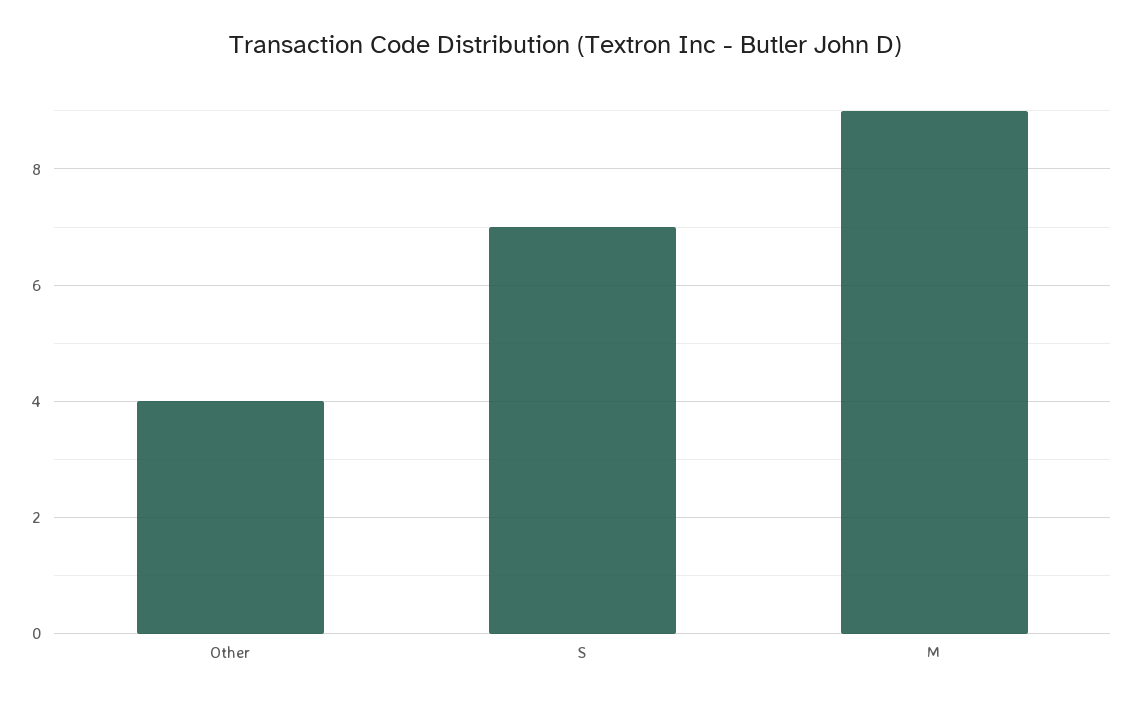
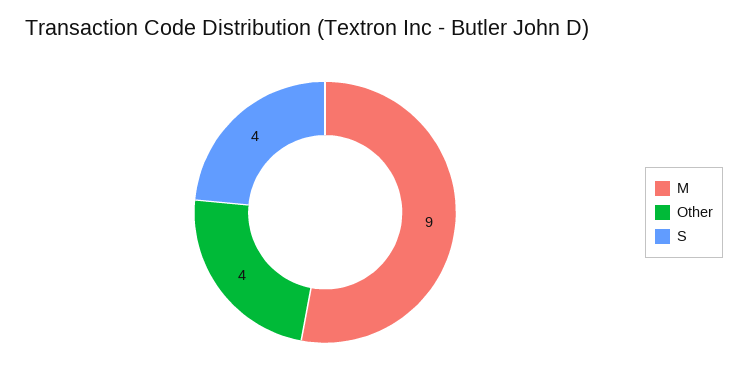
S: 7 -> 4

